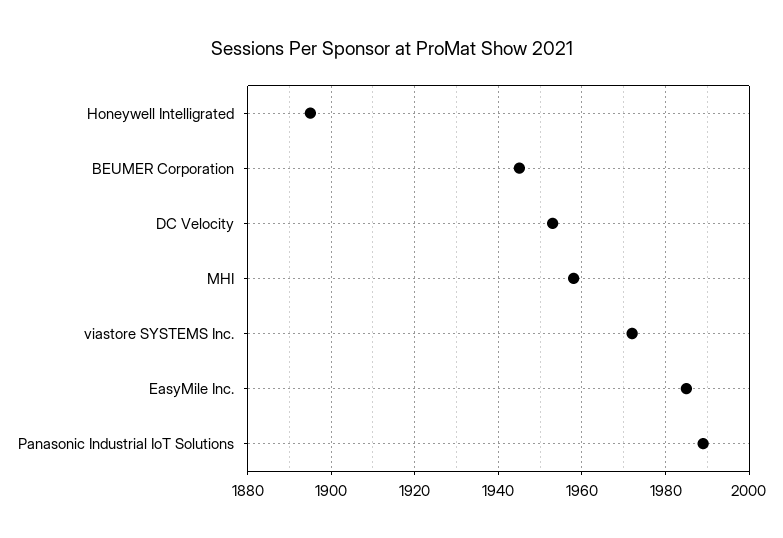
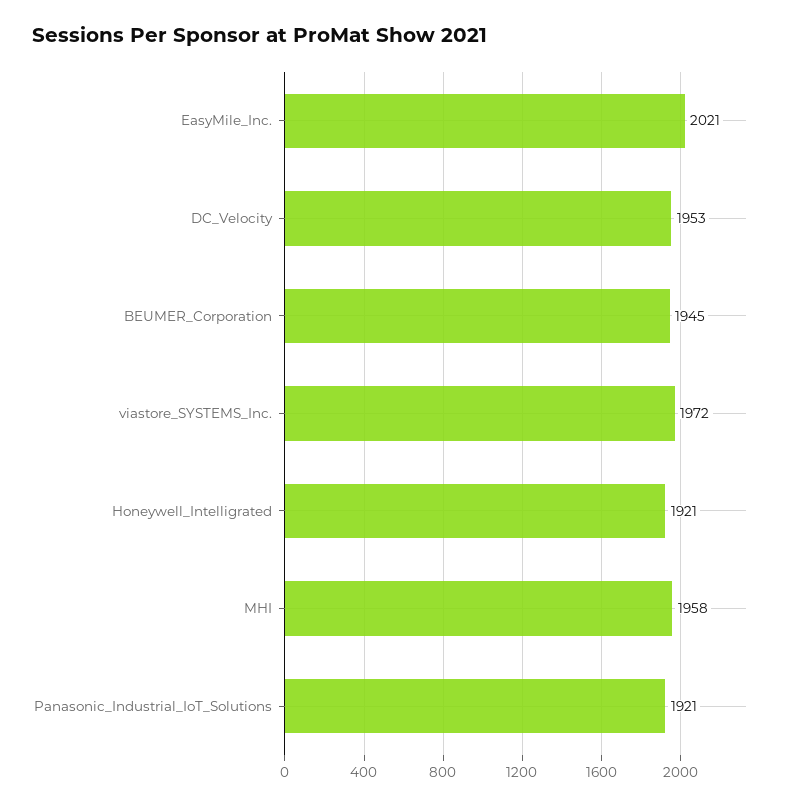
Honeywell Intelligrated: 1895 -> 1921
EasyMile Inc.: 1985 -> 2021
Panasonic Industrial IoT Solutions: 1990 -> 1921

